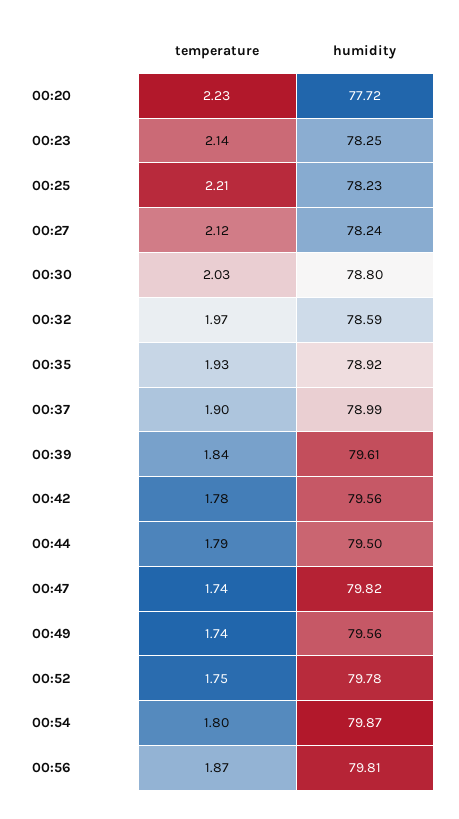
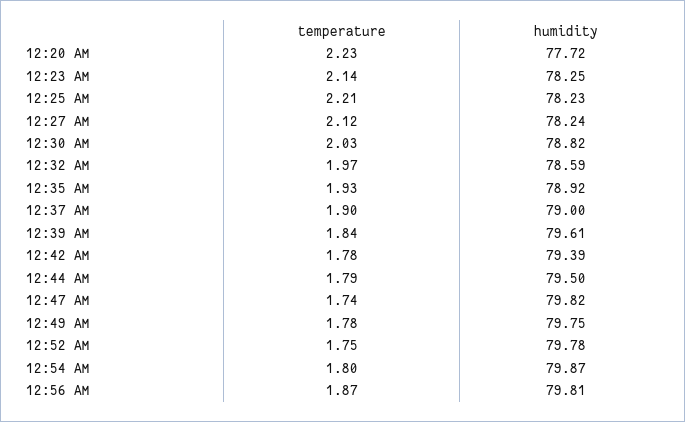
humidity, 00:30: 78.8 -> 78.82
humidity, 00:37: 78.99 -> 79
humidity, 00:42: 79.56 -> 79.39
temperature, 00:49: 1.74 -> 1.78
humidity, 00:49: 79.56 -> 79.75

